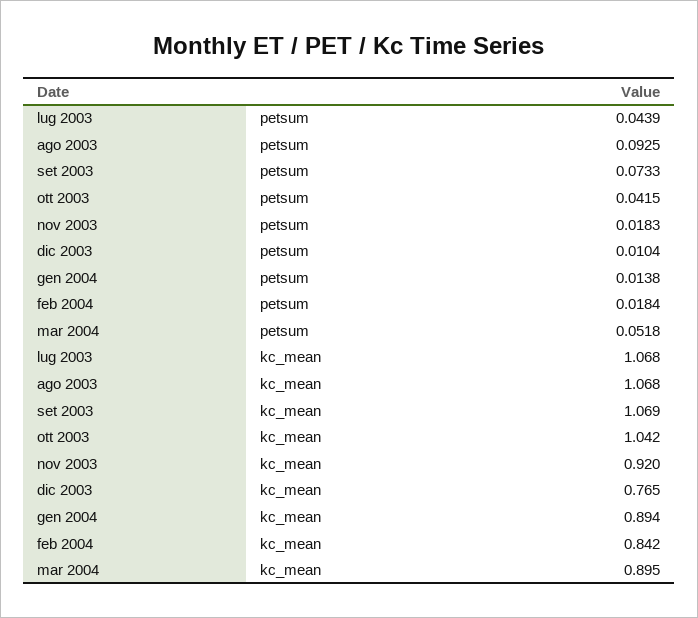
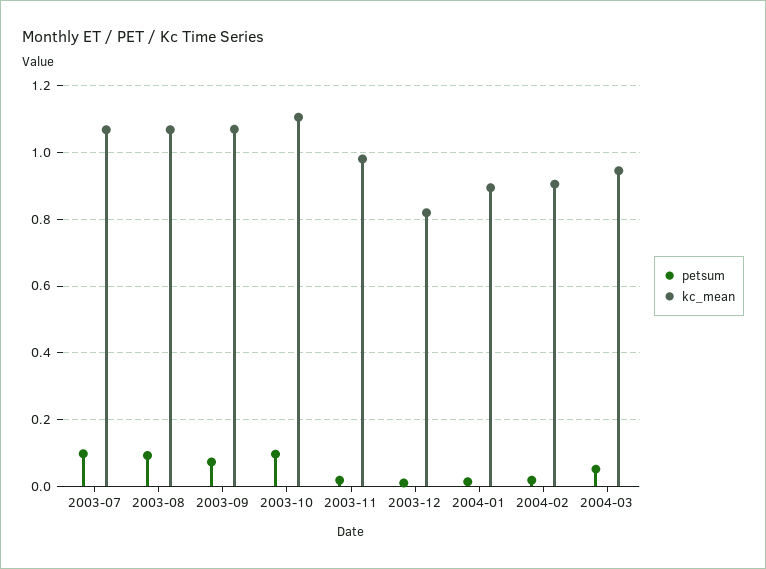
petsum, lug 2003: 0.0439 -> 0.1
petsum, ott 2003: 0.0415 -> 0.1
kc_mean, ott 2003: 1.042 -> 1.1
kc_mean, nov 2003: 0.92 -> 0.98
kc_mean, dic 2003: 0.765 -> 0.82
kc_mean, feb 2004: 0.842 -> 0.9
kc_mean, mar 2004: 0.895 -> 0.94

